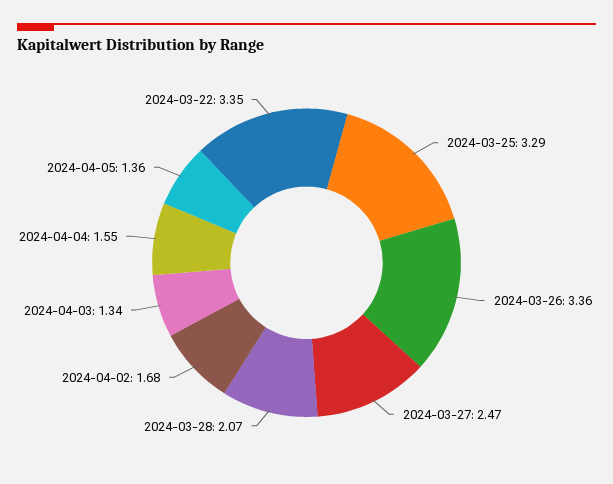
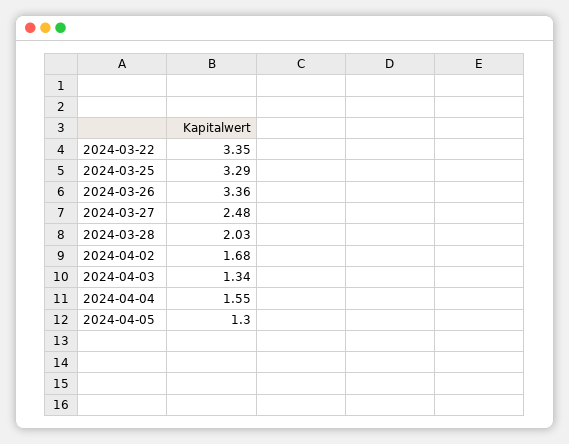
2024-03-27: 2.47 -> 2.48
2024-03-28: 2.07 -> 2.03
2024-04-05: 1.36 -> 1.3

